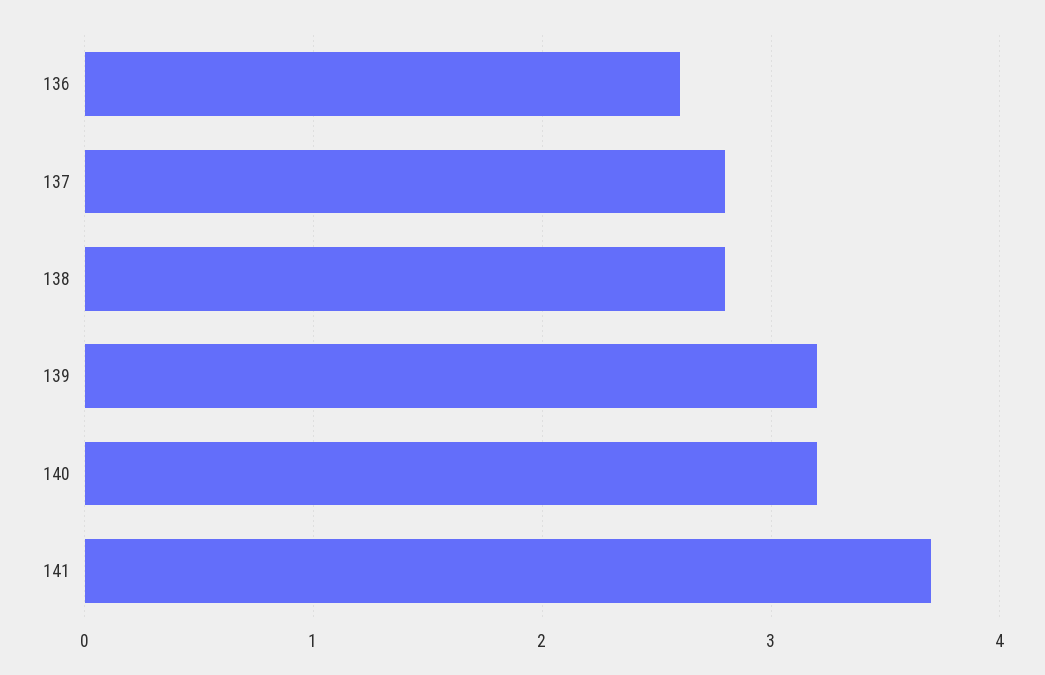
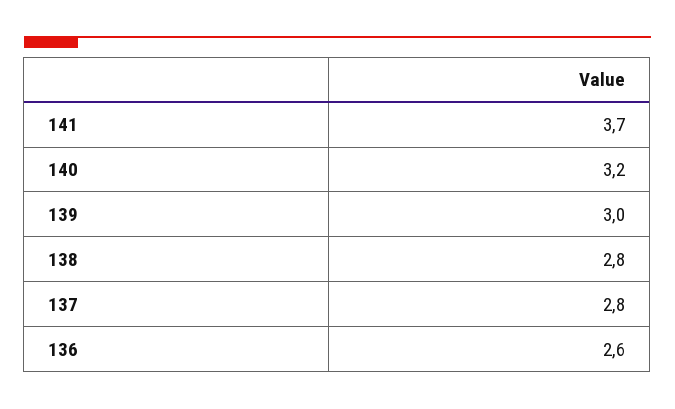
139: 3.2 -> 3

